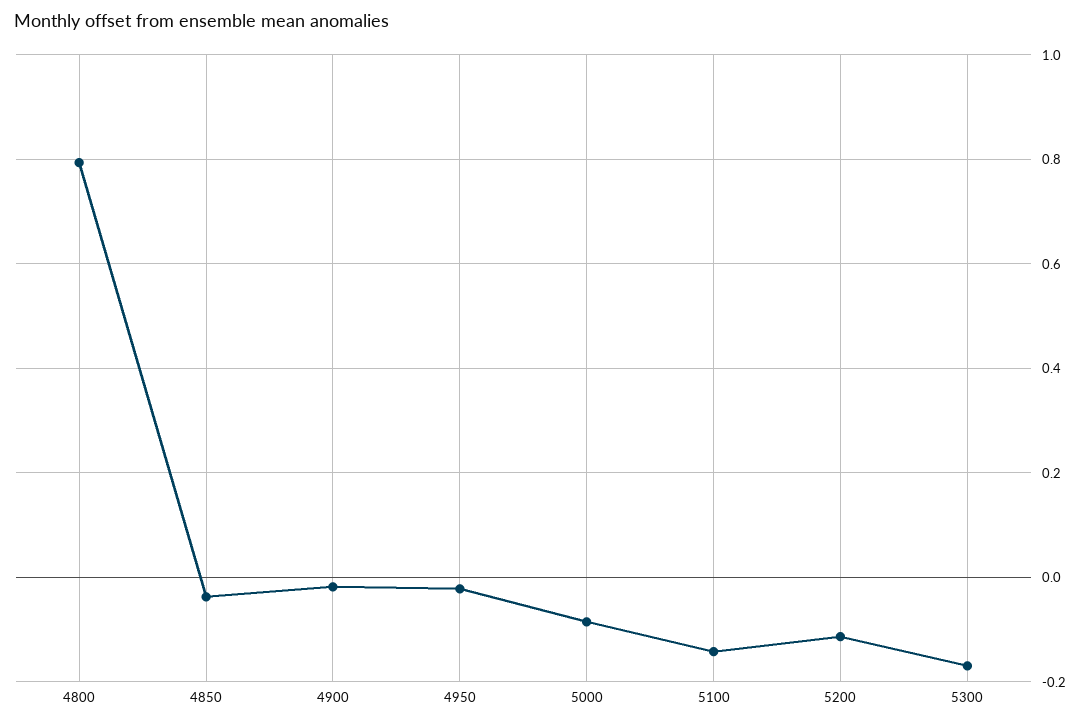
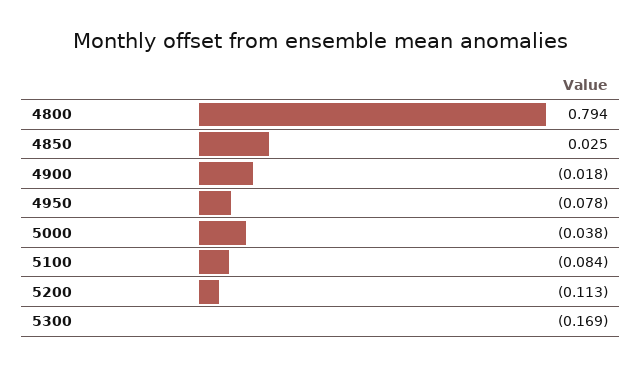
4850: -0.04 -> 0.025
4950: -0.02 -> -0.078
5000: -0.08 -> -0.038
5100: -0.14 -> -0.084

